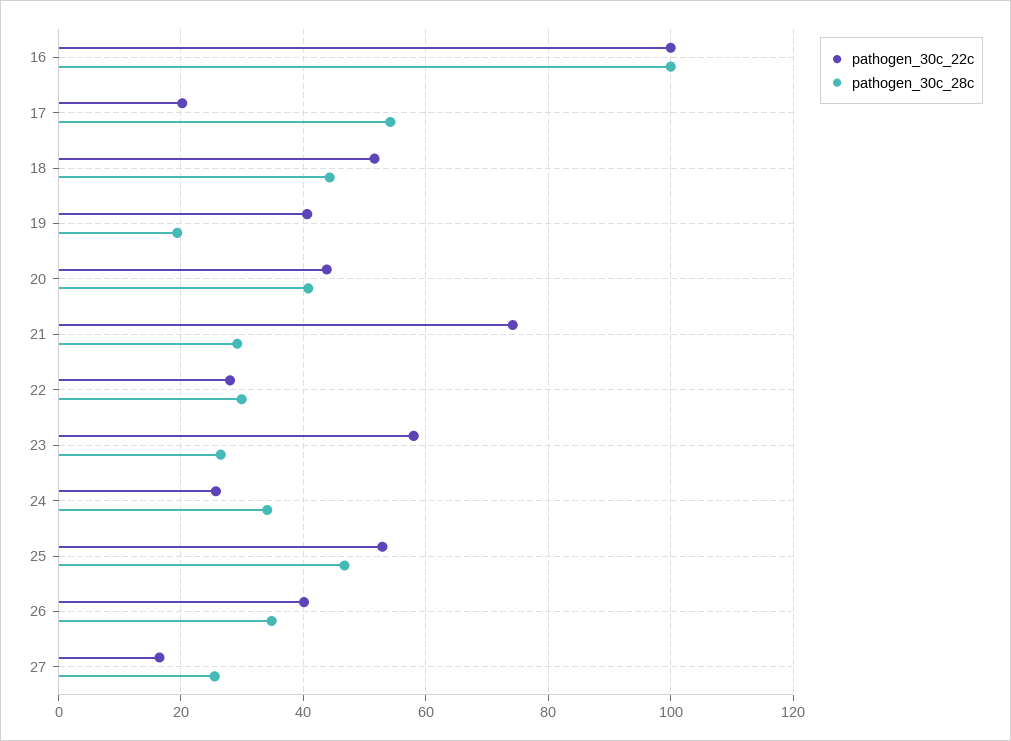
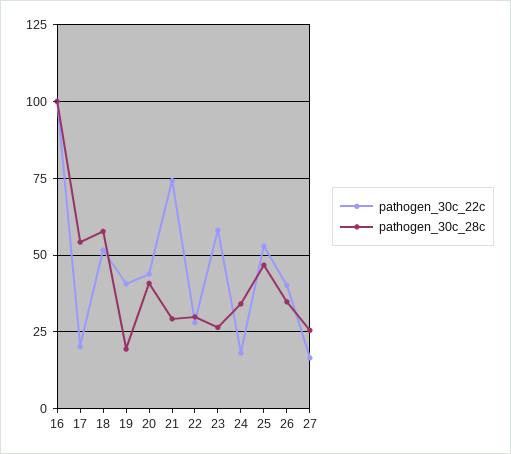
pathogen_30c_28c, 18: 44 -> 57.5
pathogen_30c_22c, 24: 26 -> 17.5

